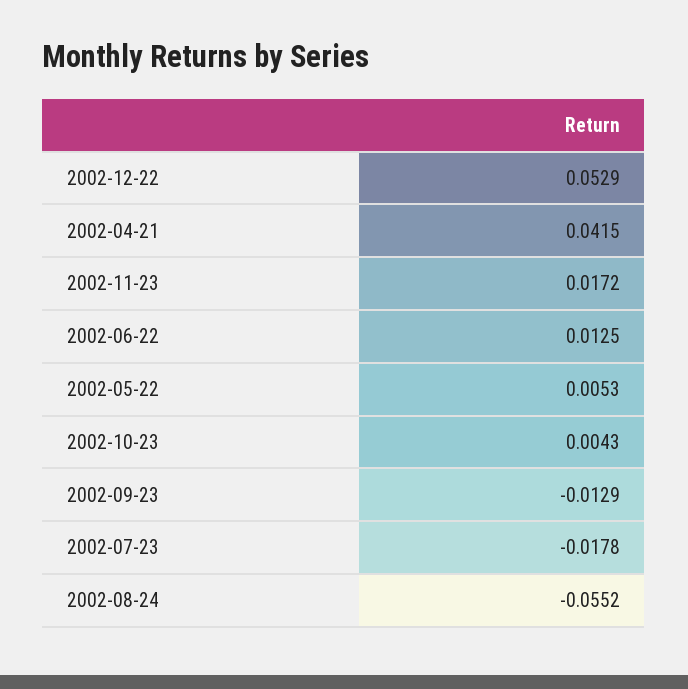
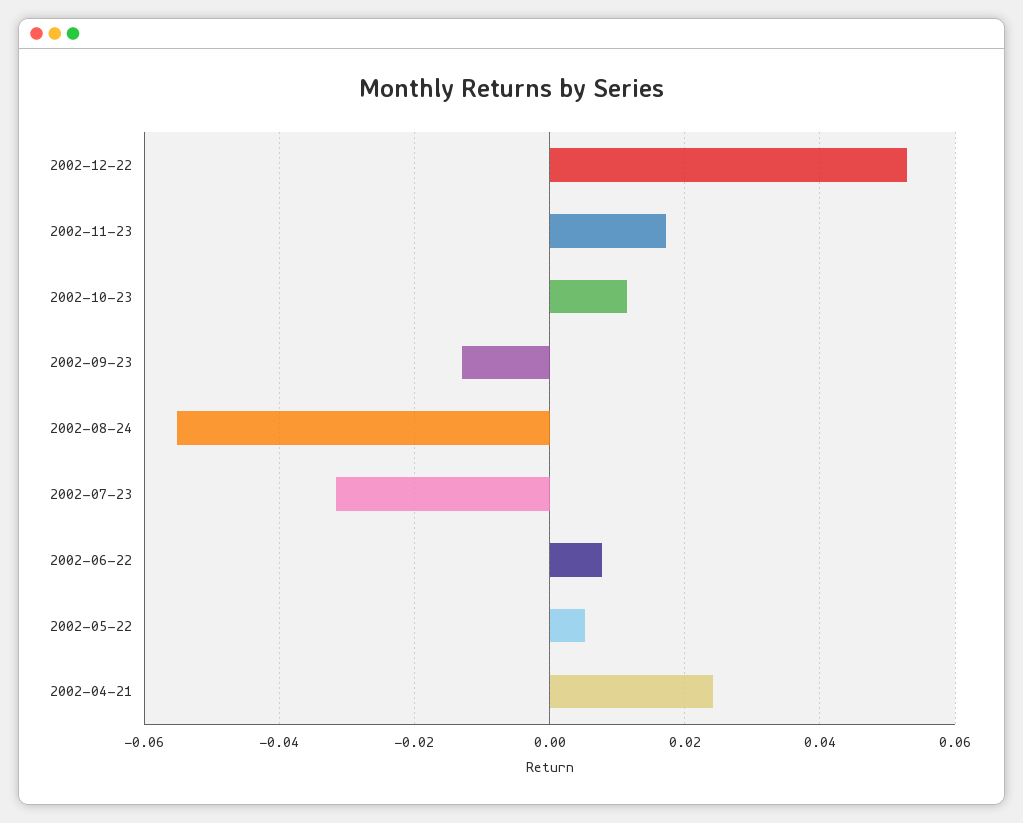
2002-04-21: 0.0415 -> 0.024
2002-06-22: 0.0125 -> 0.008
2002-10-23: 0.0043 -> 0.012
2002-07-23: -0.0178 -> -0.032

